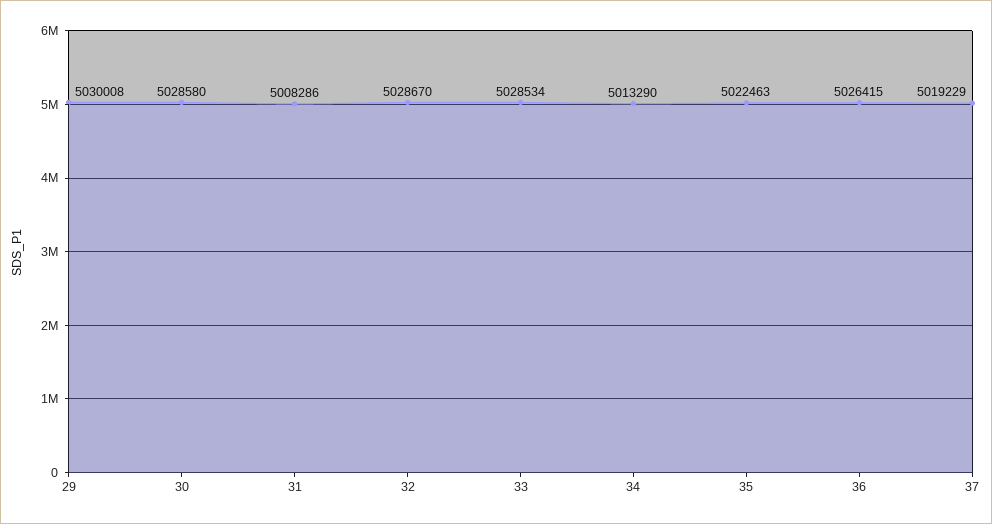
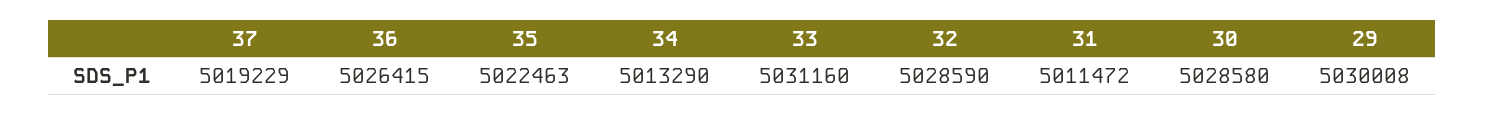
31: 5008286 -> 5011472
32: 5028670 -> 5028590
33: 5028534 -> 5031160

